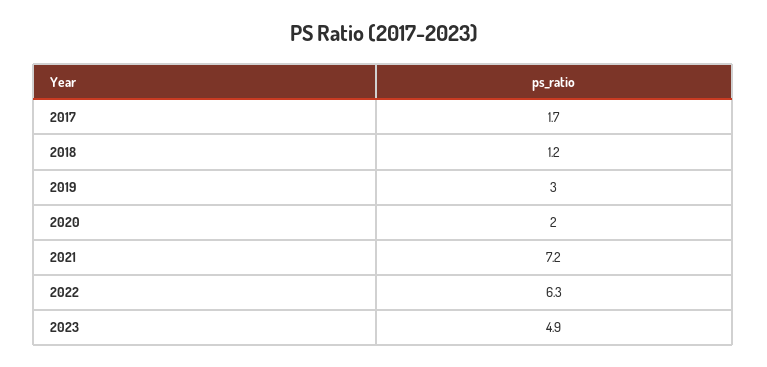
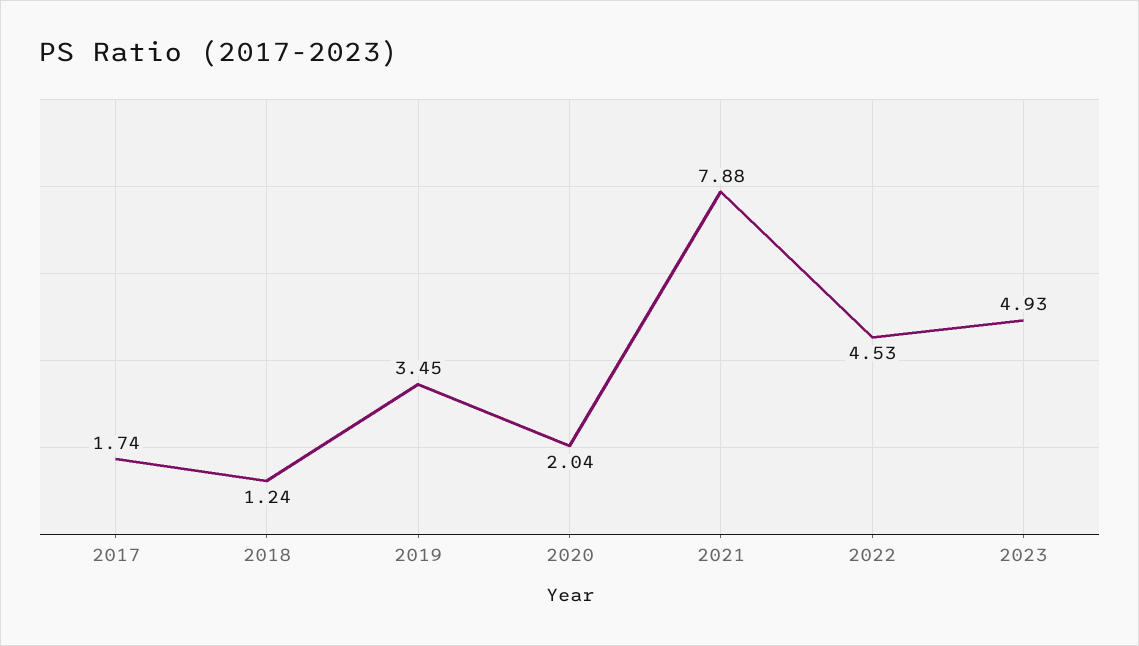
2019: 3 -> 3.45
2021: 7.2 -> 7.88
2022: 6.3 -> 4.53

